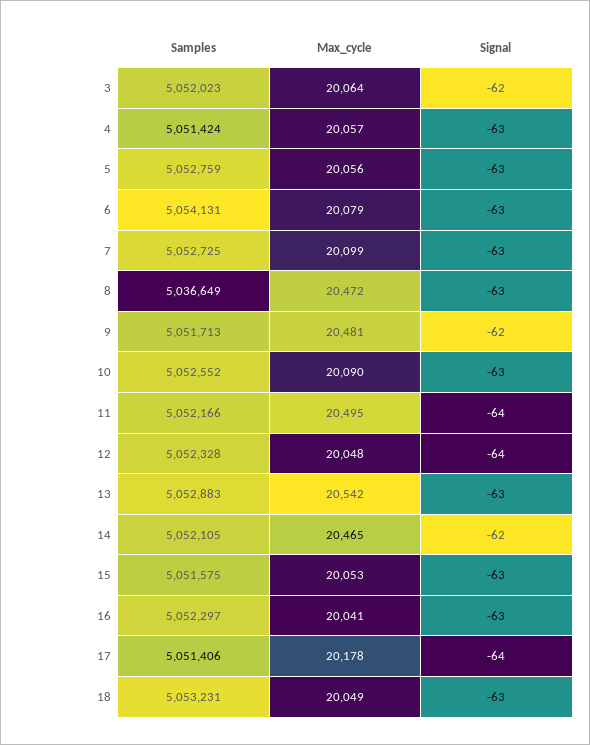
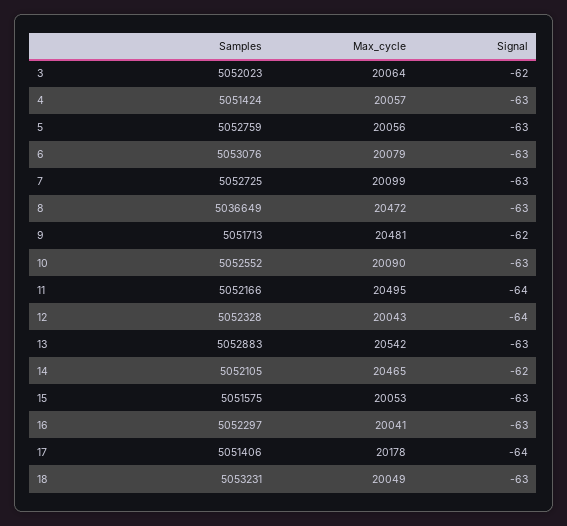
Samples, 6: 5054131 -> 5053076
Max_cycle, 12: 20048 -> 20043

